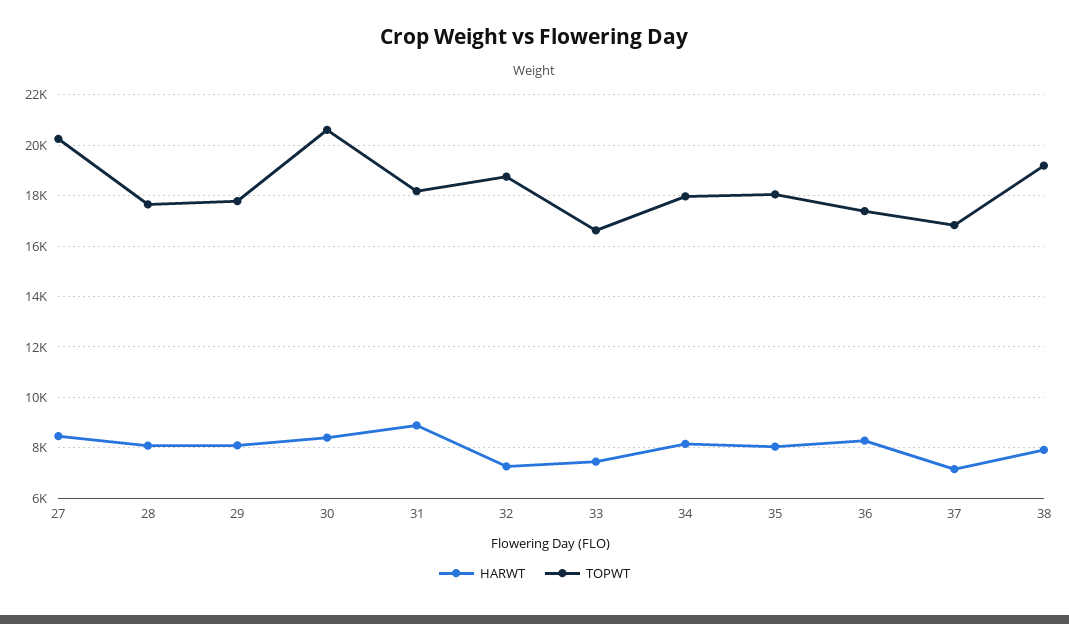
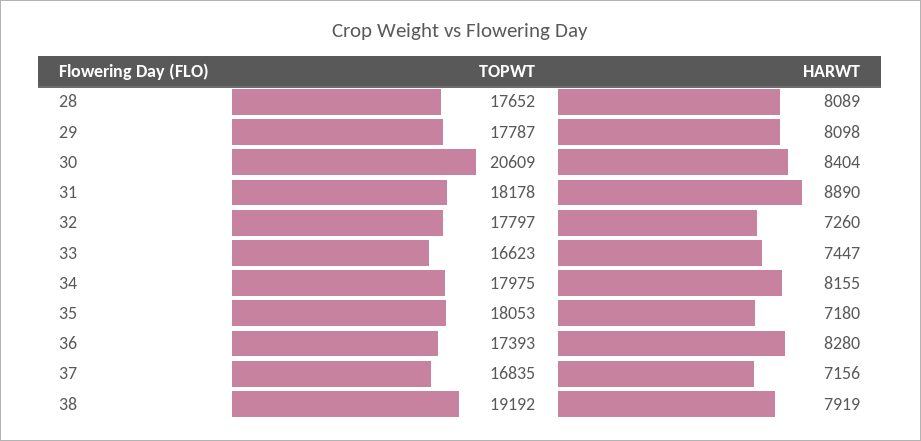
HARWT, 27: 8500 -> none
TOPWT, 27: 20250 -> none
TOPWT, 32: 18750 -> 17797
HARWT, 35: 8000 -> 7180

